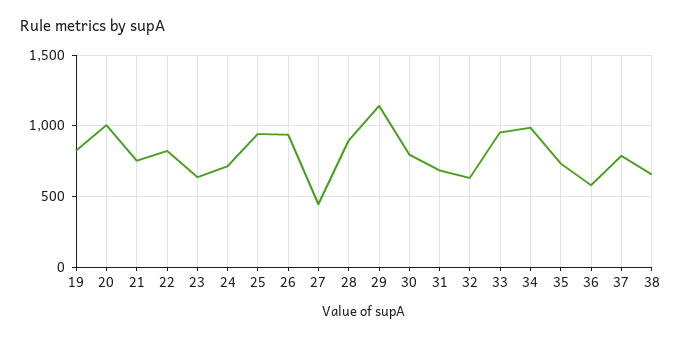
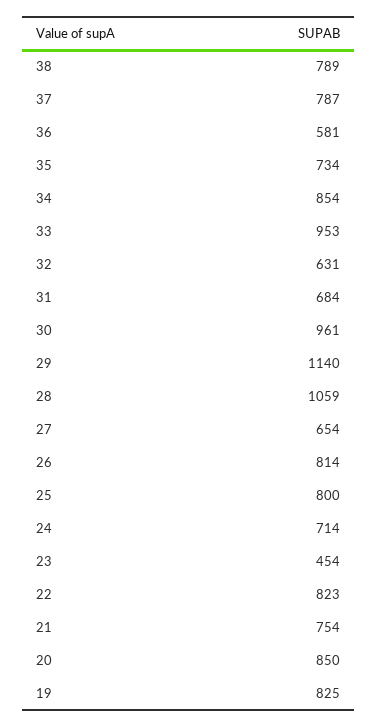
20: 1000 -> 850
23: 650 -> 454
25: 950 -> 800
26: 950 -> 814
27: 450 -> 654
28: 900 -> 1059
30: 800 -> 961
34: 1000 -> 854
38: 650 -> 789

